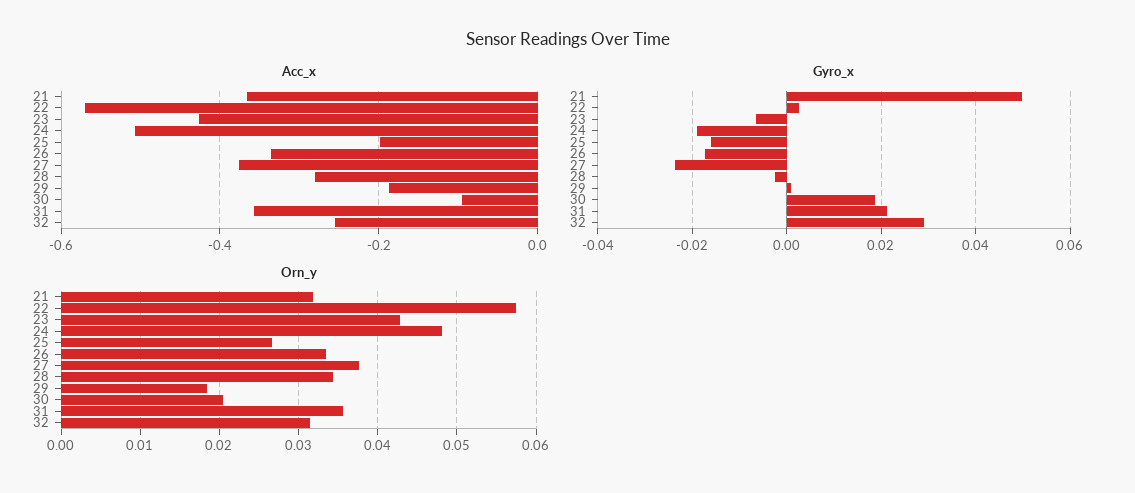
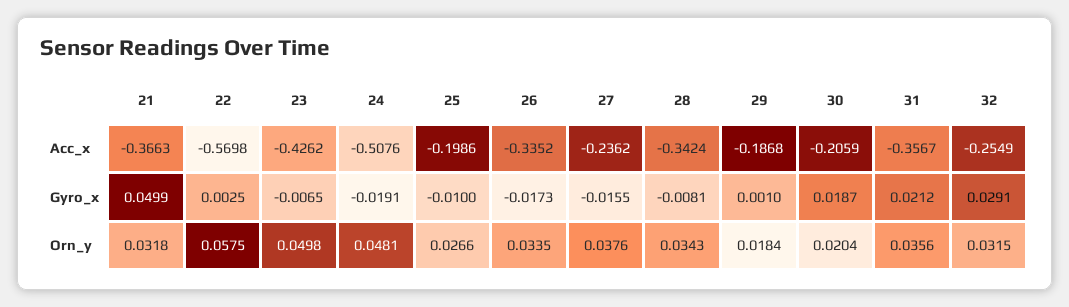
Acc_x, 27: -0.38 -> -0.2362
Acc_x, 28: -0.28 -> -0.3424
Acc_x, 30: -0.1 -> -0.2059
Gyro_x, 25: -0.016 -> -0.01
Gyro_x, 27: -0.024 -> -0.0155
Gyro_x, 28: -0.002 -> -0.0081
Orn_y, 23: 0.043 -> 0.0498

